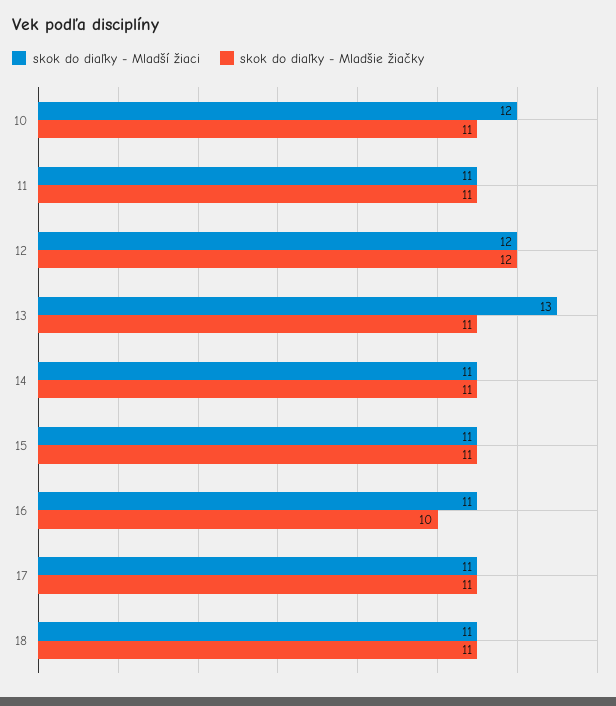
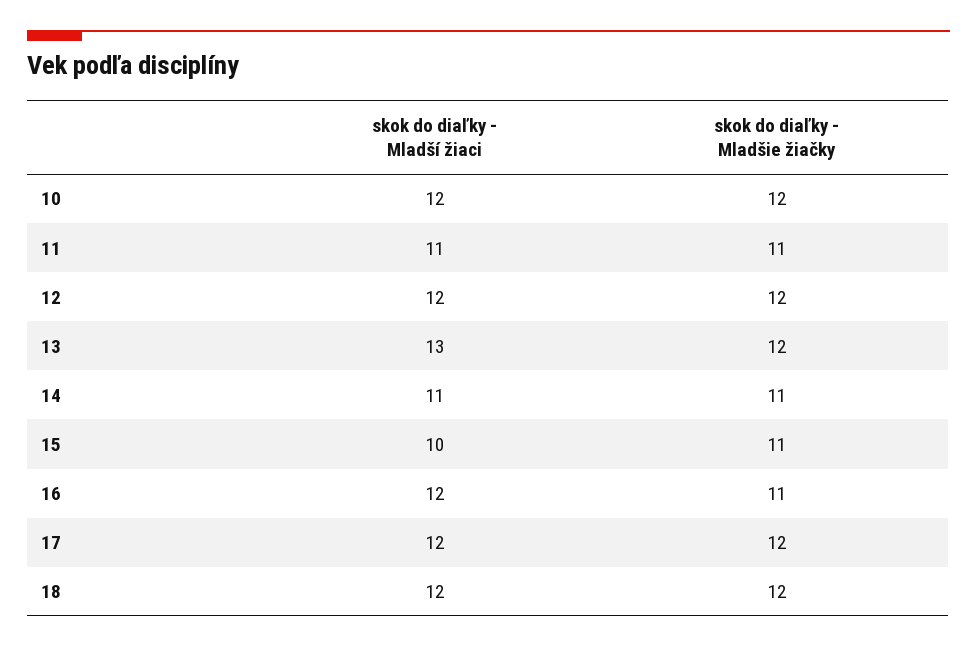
skok do diaľky - Mladšie žiačky, 10: 11 -> 12
skok do diaľky - Mladšie žiačky, 13: 11 -> 12
skok do diaľky - Mladší žiaci, 15: 11 -> 10
skok do diaľky - Mladší žiaci, 16: 11 -> 12
skok do diaľky - Mladšie žiačky, 16: 10 -> 11
skok do diaľky - Mladší žiaci, 17: 11 -> 12
skok do diaľky - Mladšie žiačky, 17: 11 -> 12
skok do diaľky - Mladší žiaci, 18: 11 -> 12
skok do diaľky - Mladšie žiačky, 18: 11 -> 12

